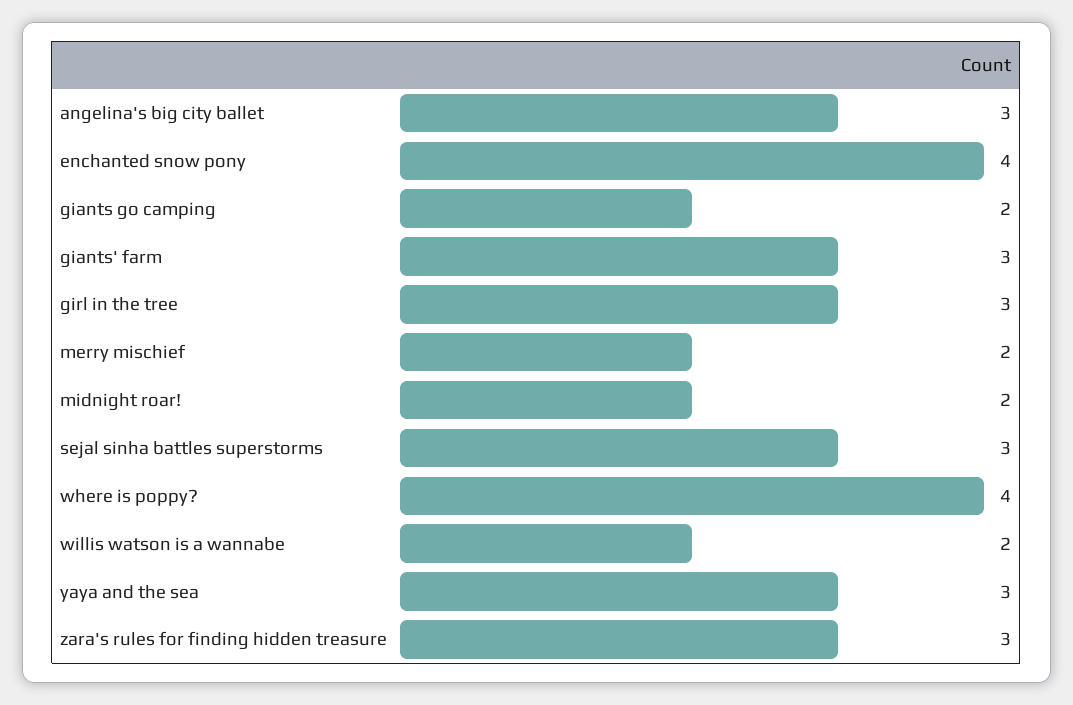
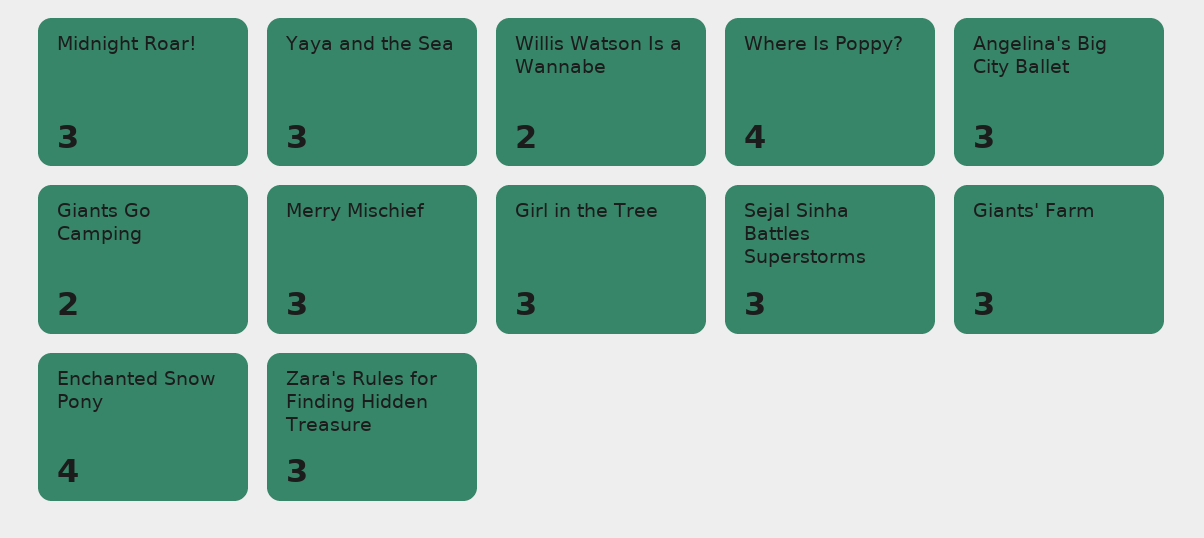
merry mischief: 2 -> 3
midnight roar!: 2 -> 3

